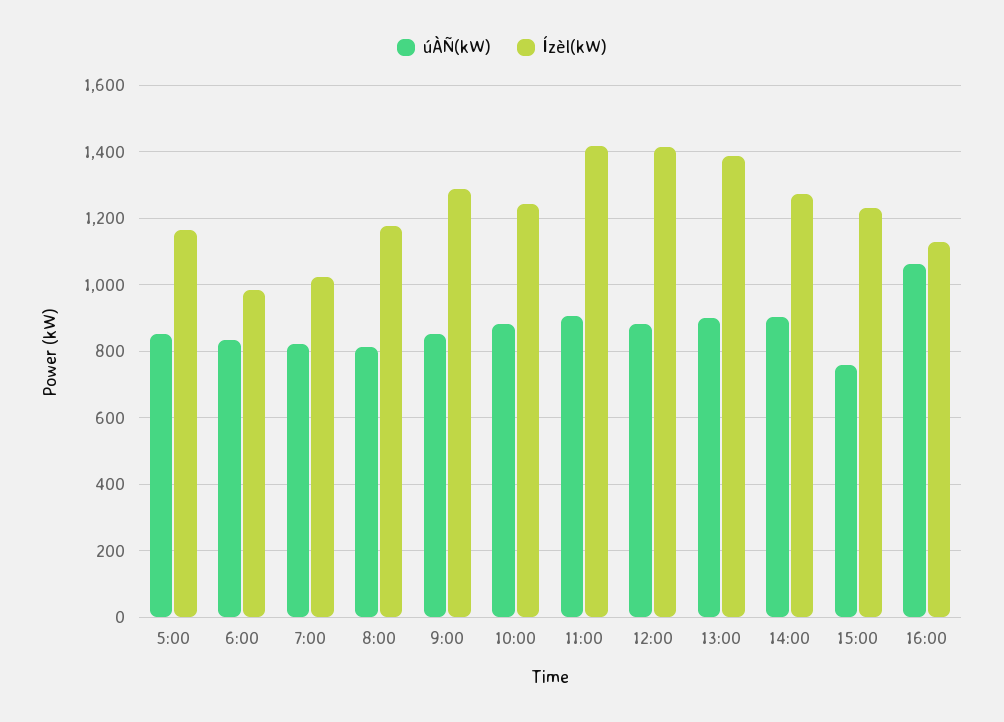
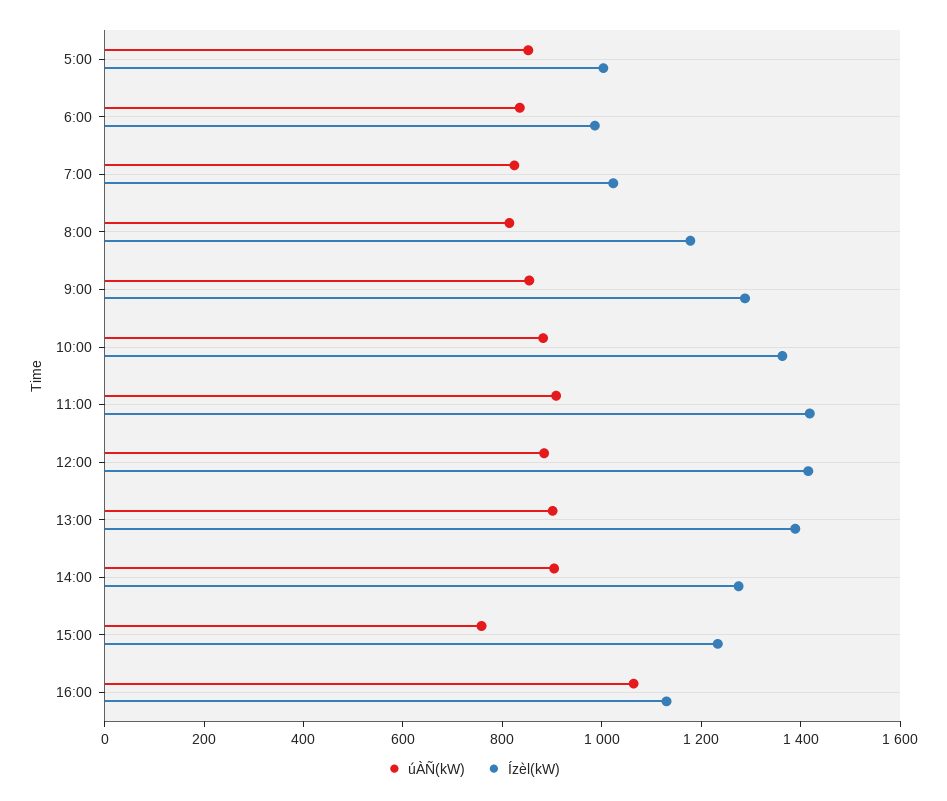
Ízèl(kW), 5:00: 1160 -> 1000
Ízèl(kW), 10:00: 1240 -> 1350

